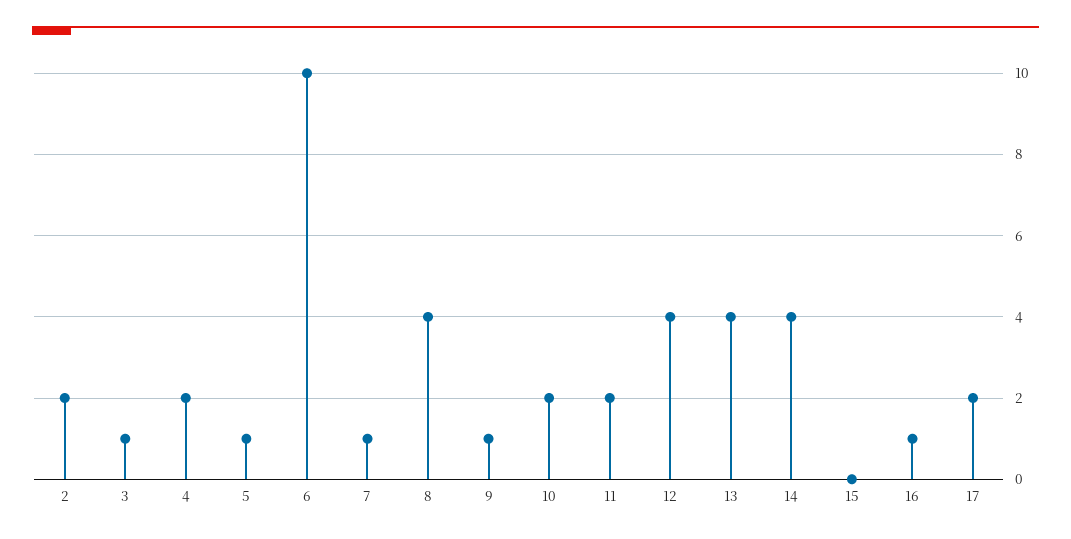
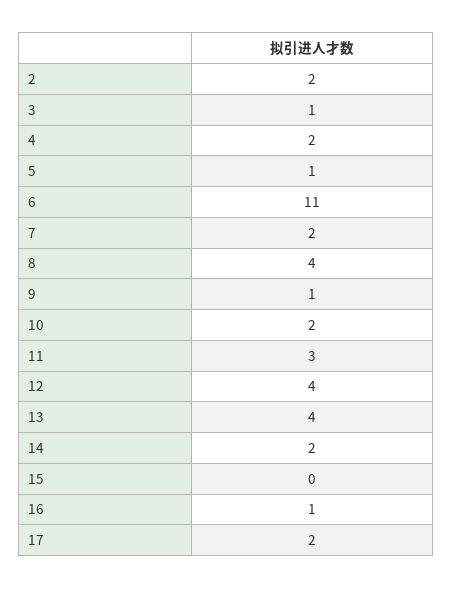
6: 10 -> 11
7: 1 -> 2
11: 2 -> 3
14: 4 -> 2

